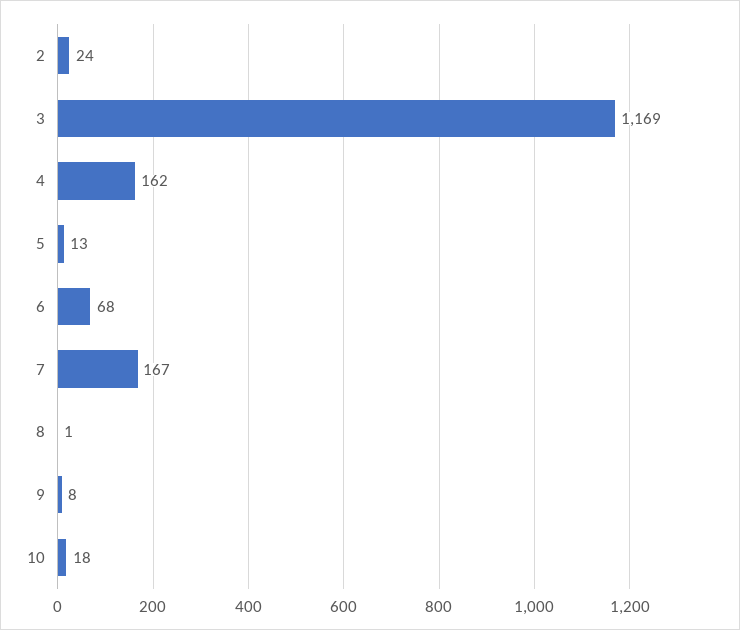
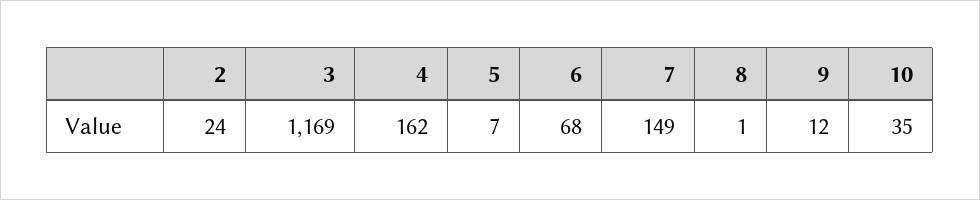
5: 13 -> 7
7: 167 -> 149
9: 8 -> 12
10: 18 -> 35

